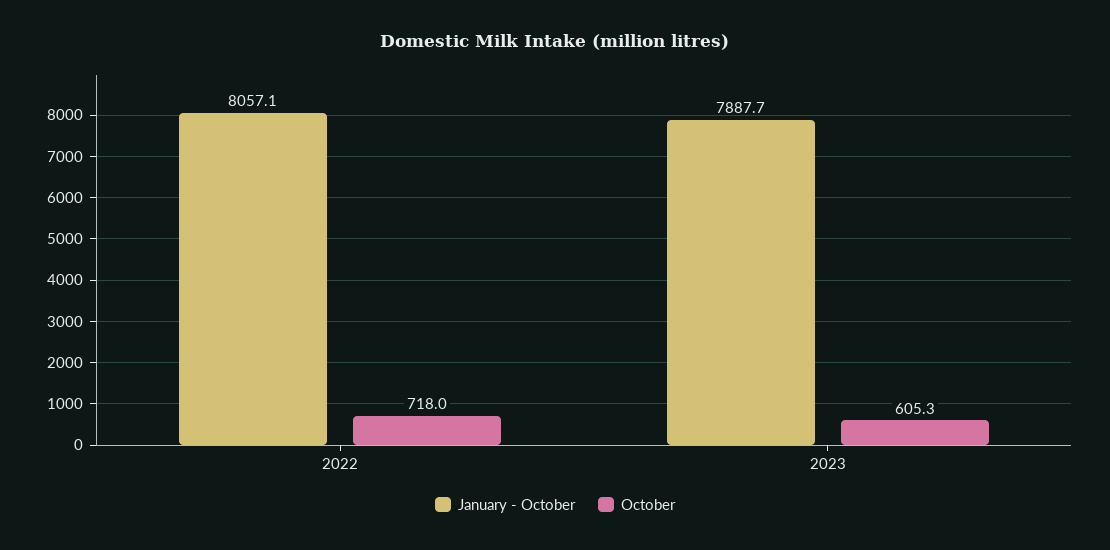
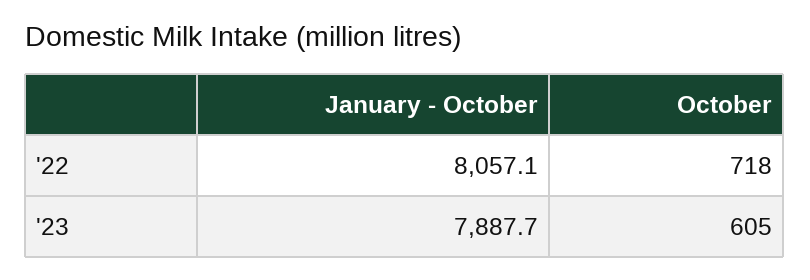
October, 2023: 605.3 -> 605

